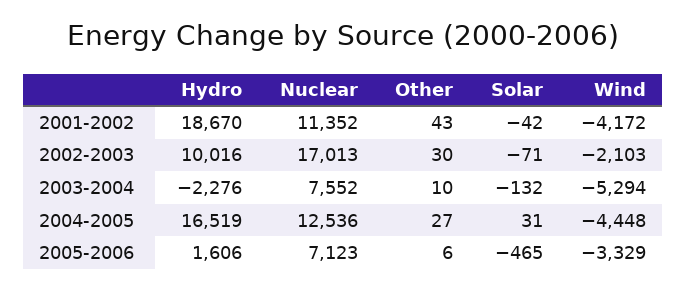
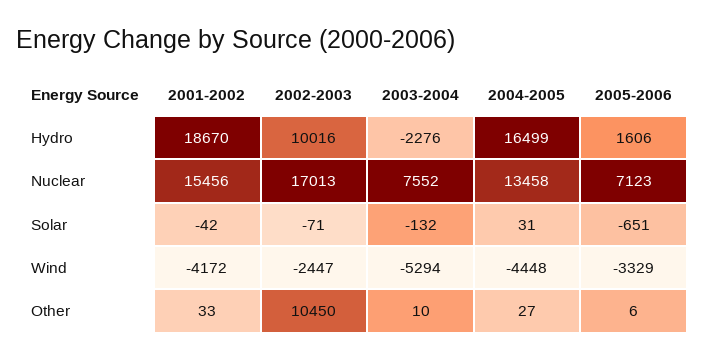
Nuclear, 2001-2002: 11352 -> 15456
Other, 2001-2002: 43 -> 33
Other, 2002-2003: 30 -> 10450
Wind, 2002-2003: -2103 -> -2447
Hydro, 2004-2005: 16519 -> 16499
Nuclear, 2004-2005: 12536 -> 13458
Solar, 2005-2006: -465 -> -651

